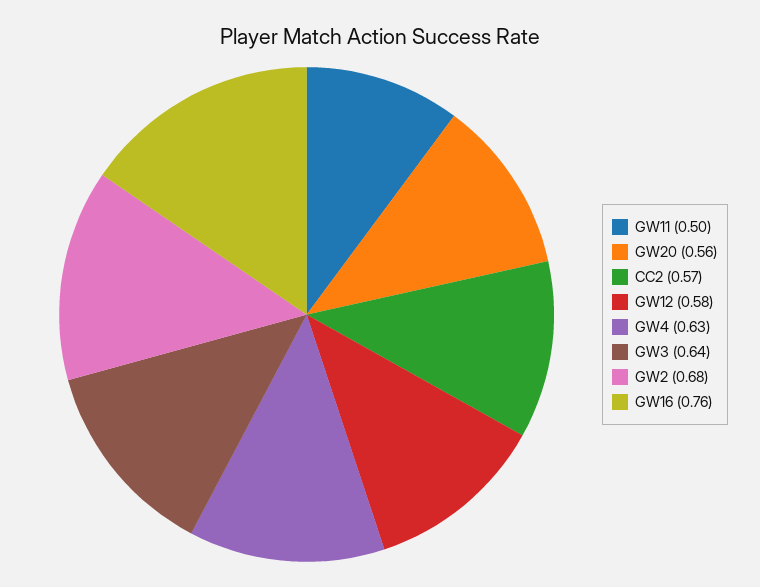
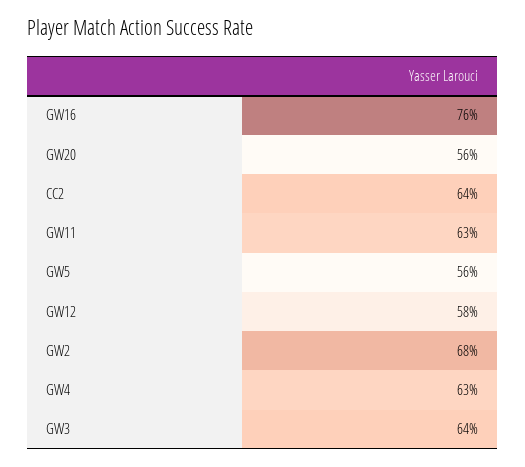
GW11: 0.5 -> 0.63
CC2: 0.57 -> 0.64
GW5: none -> 0.56

